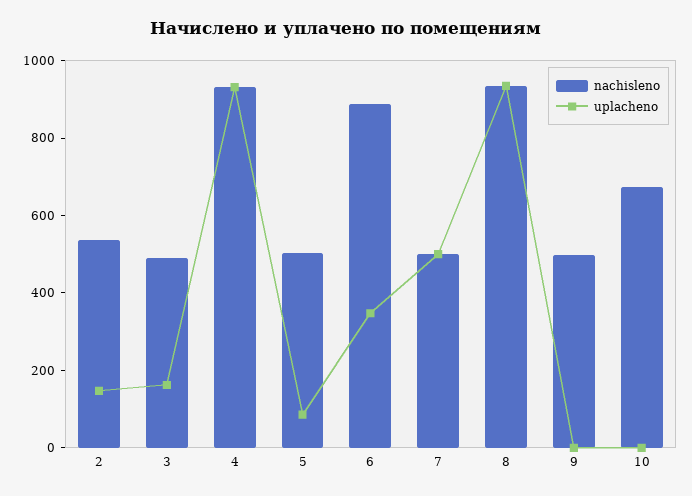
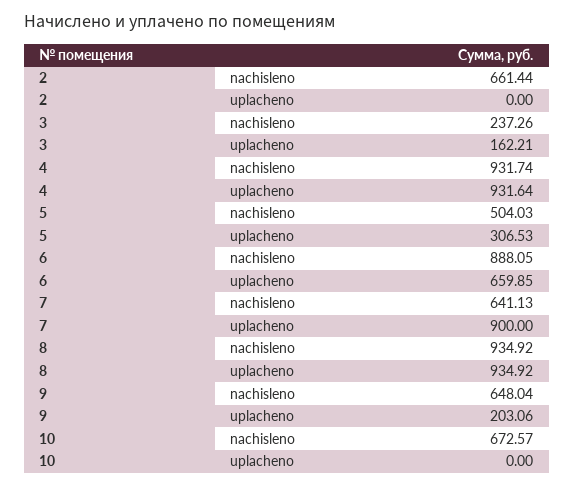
nachisleno, 2: 550 -> 661.44
uplacheno, 2: 150 -> 0
nachisleno, 3: 500 -> 237.26
uplacheno, 5: 100 -> 306.53
uplacheno, 6: 350 -> 659.85
nachisleno, 7: 500 -> 641.13
uplacheno, 7: 500 -> 900
nachisleno, 9: 500 -> 648.04
uplacheno, 9: 0 -> 203.06

